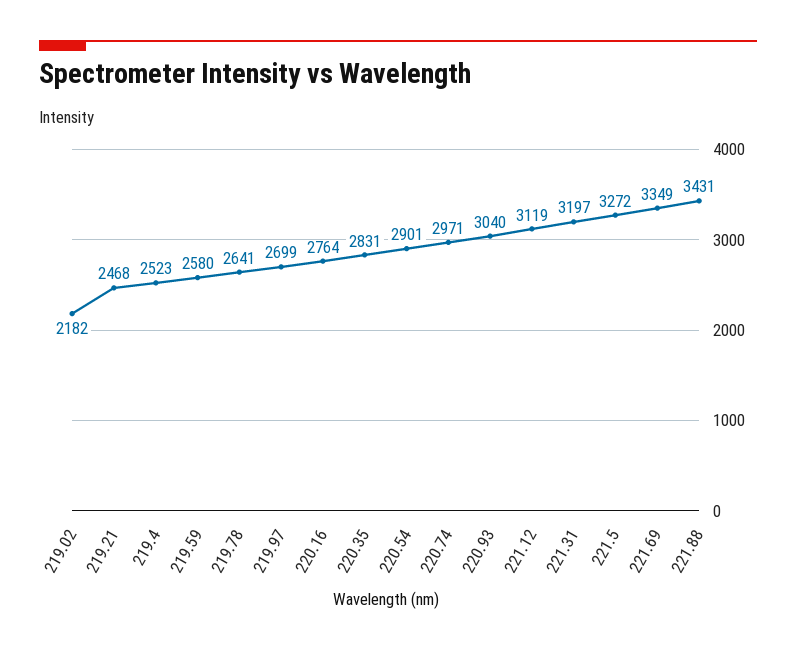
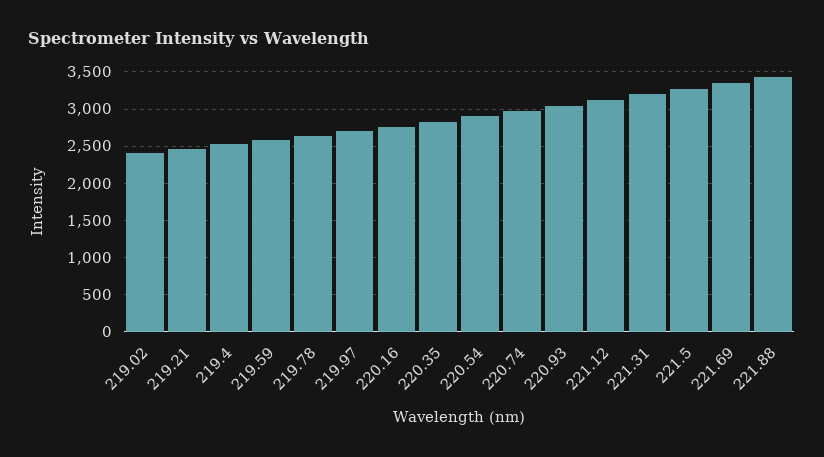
219.02: 2182 -> 2400

